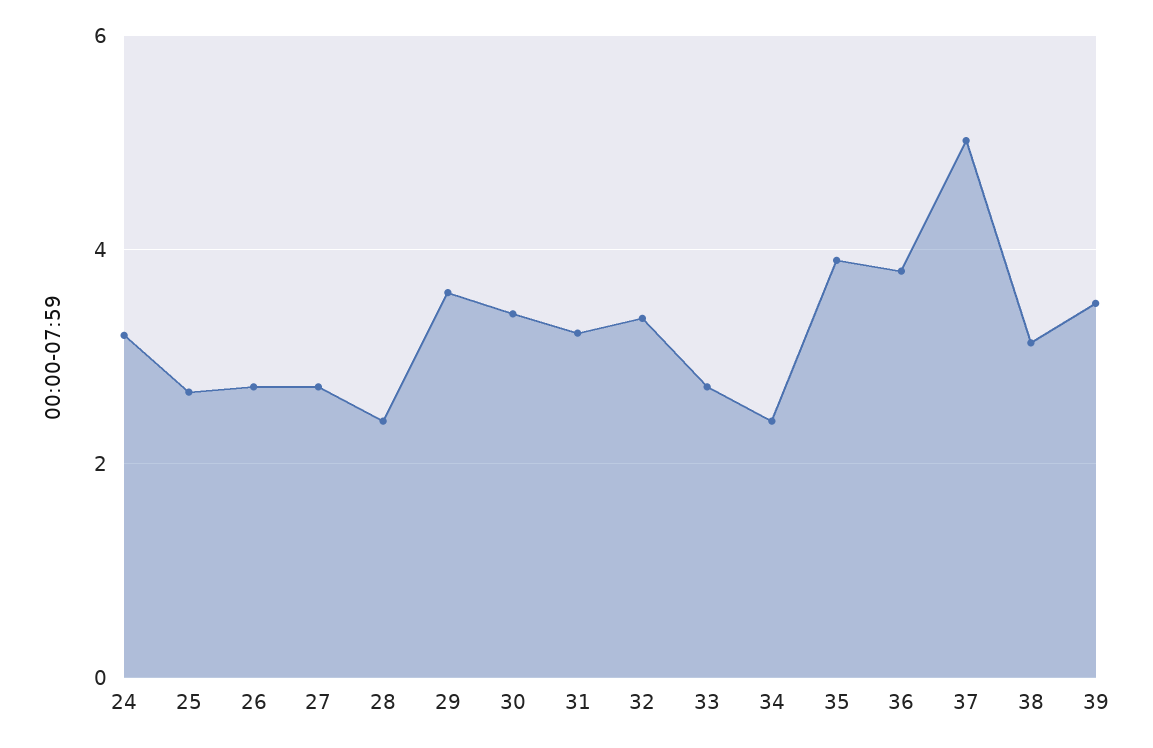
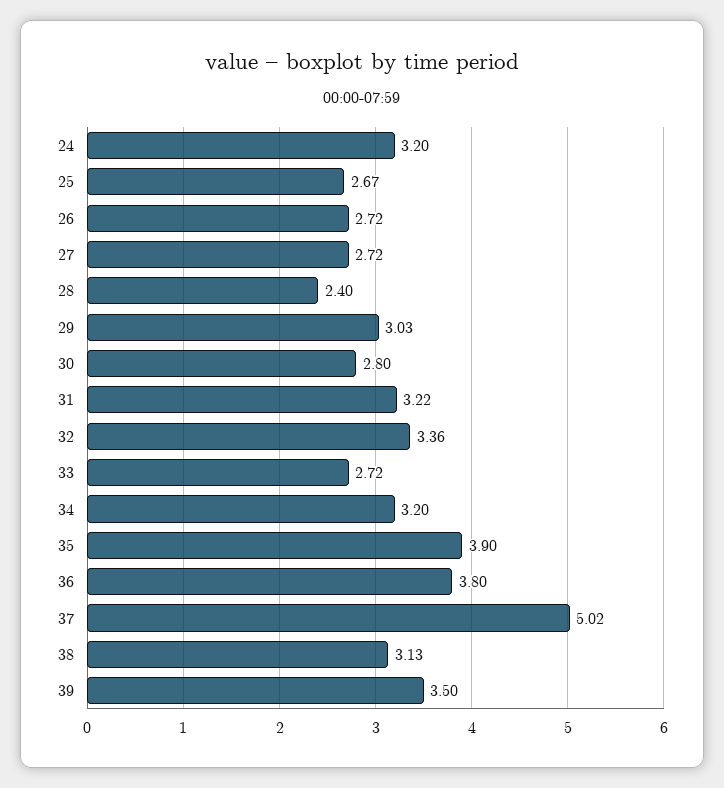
29: 3.6 -> 3.03
30: 3.4 -> 2.8
34: 2.4 -> 3.2

